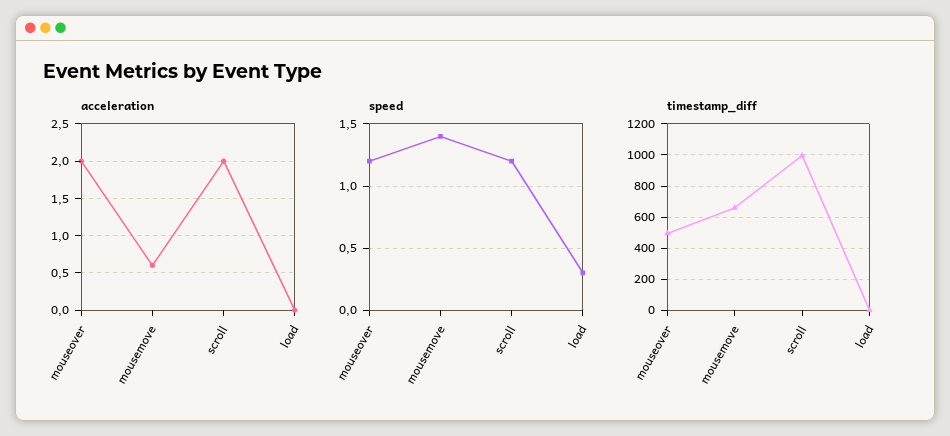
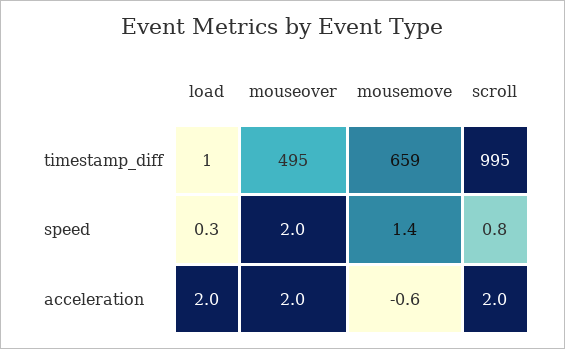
acceleration, mousemove: 0.6 -> -0.6
acceleration, load: 0 -> 2
speed, mouseover: 1.2 -> 2
speed, scroll: 1.2 -> 0.8

